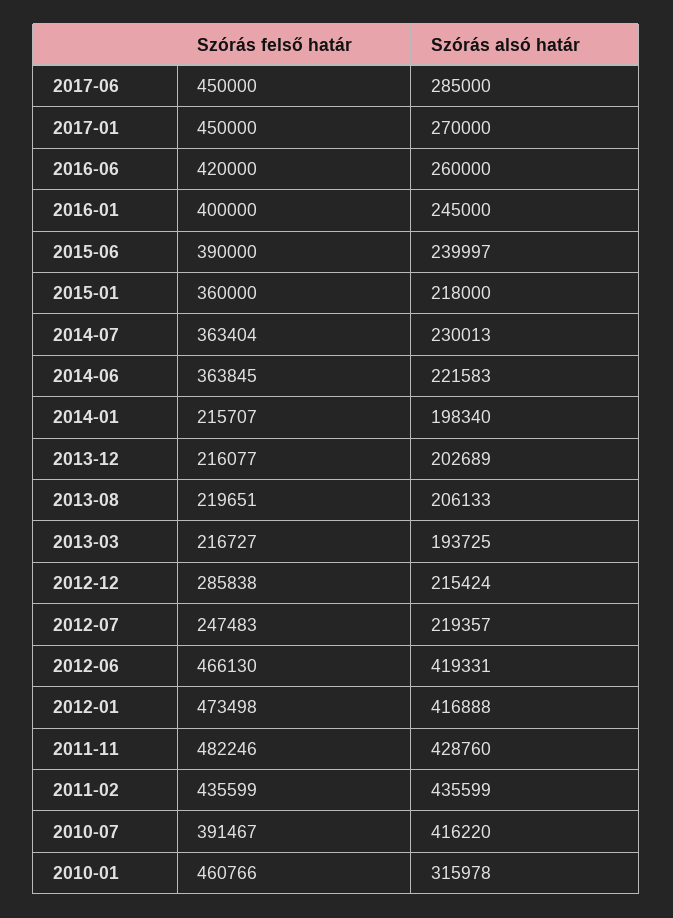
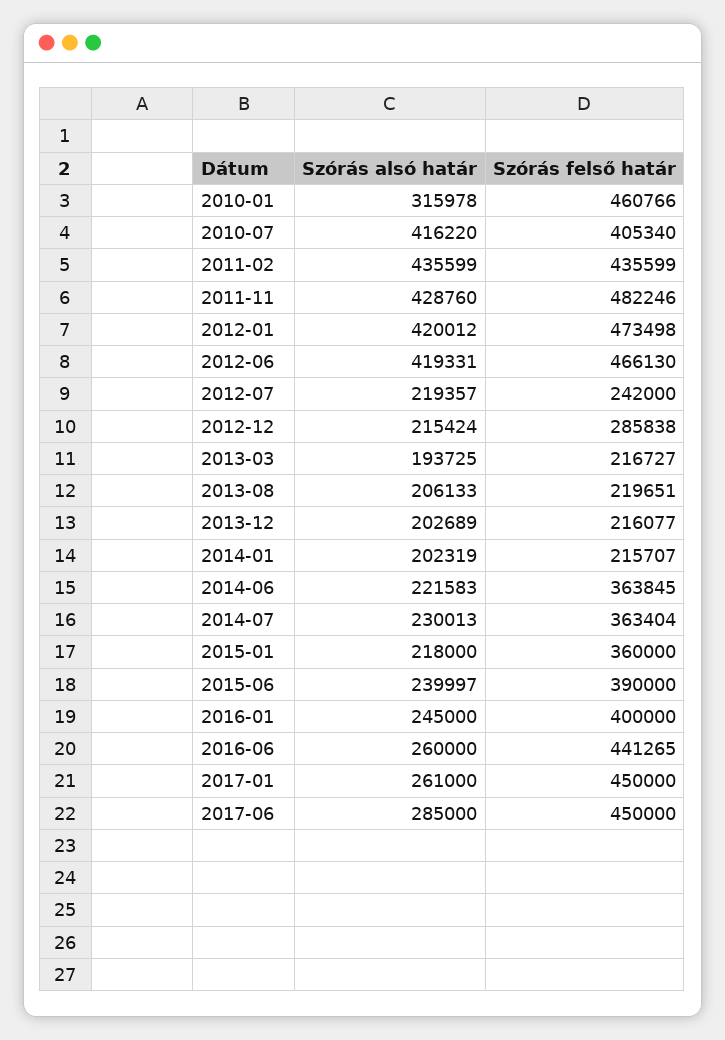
Szórás alsó határ, 2017-01: 270000 -> 261000
Szórás felső határ, 2016-06: 420000 -> 441265
Szórás alsó határ, 2014-01: 198340 -> 202319
Szórás felső határ, 2012-07: 247483 -> 242000
Szórás alsó határ, 2012-01: 416888 -> 420012
Szórás felső határ, 2010-07: 391467 -> 405340

